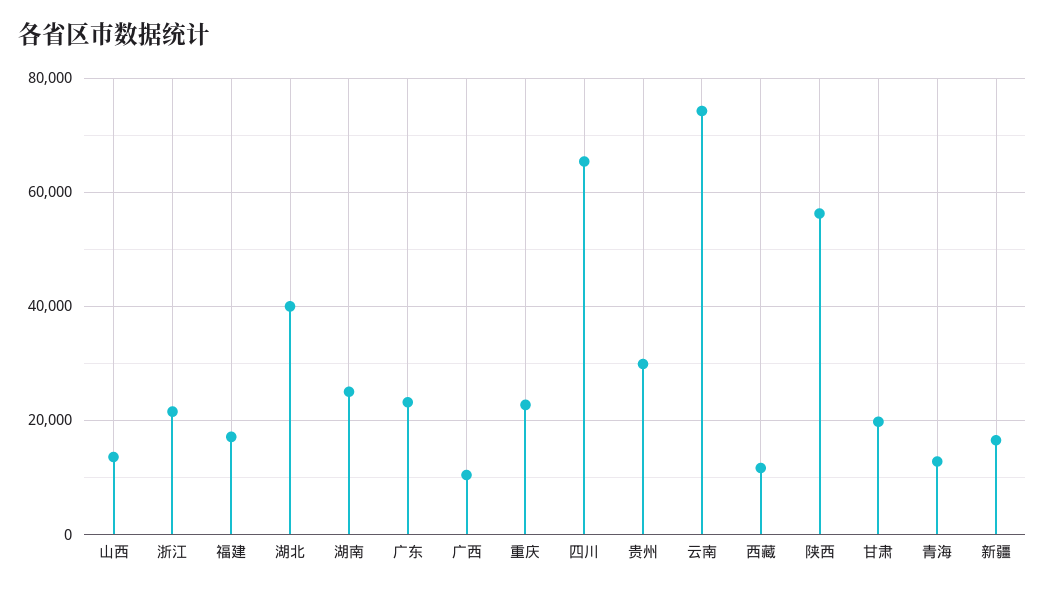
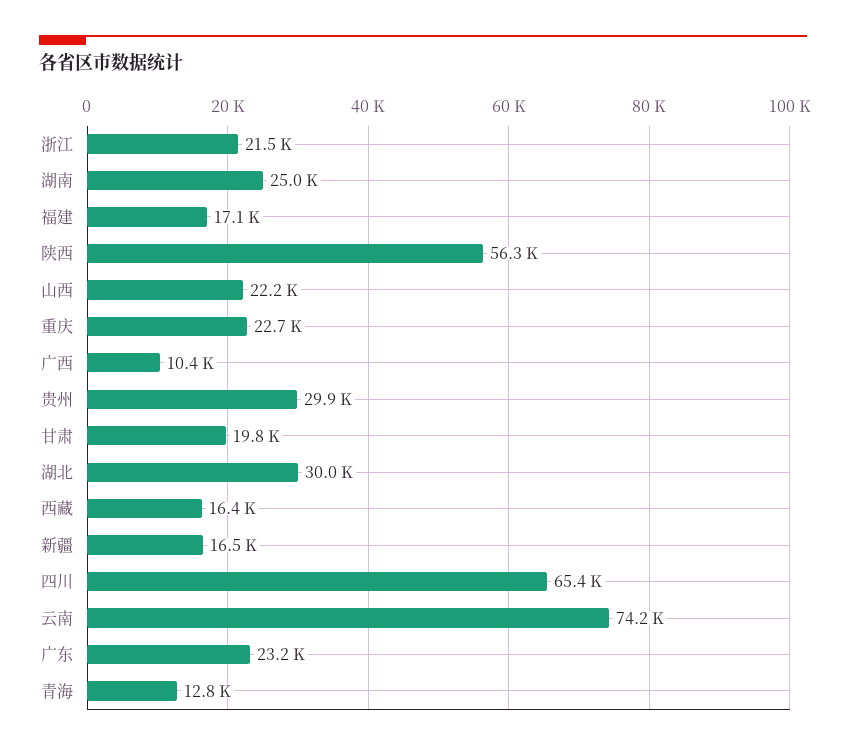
山西: 14000 -> 22200
湖北: 40000 -> 30000
西藏: 12000 -> 16400

